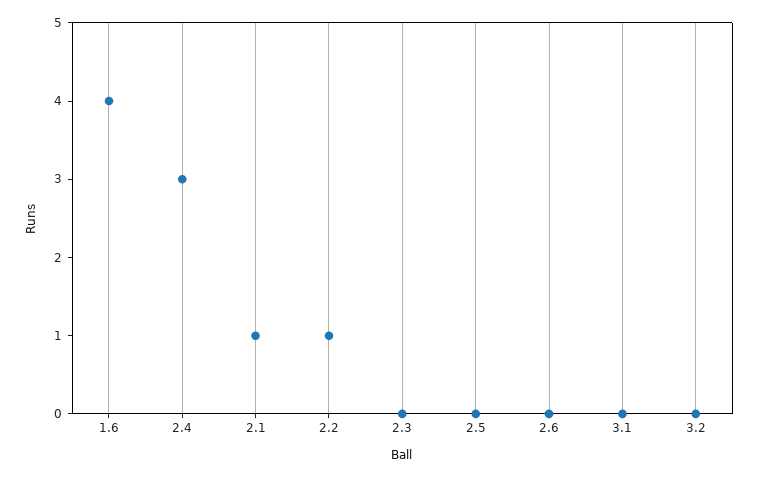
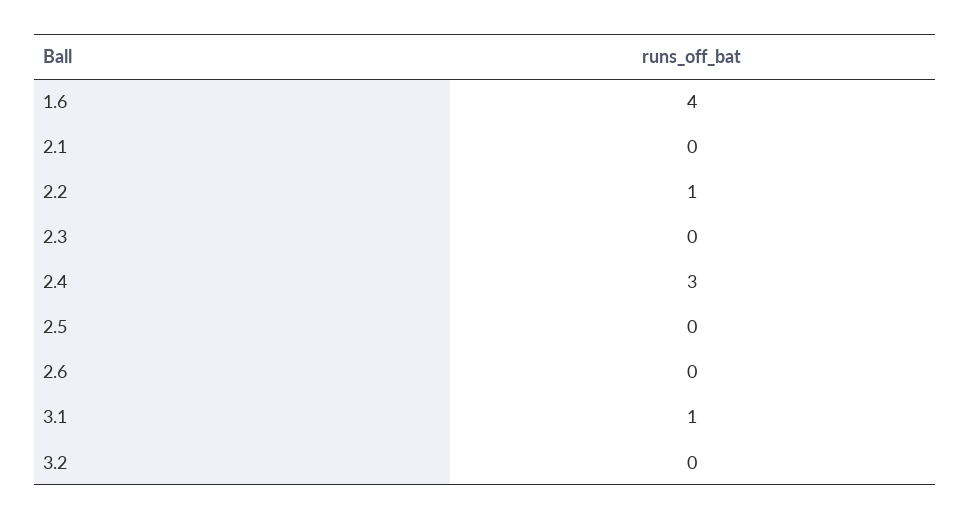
2.1: 1 -> 0
3.1: 0 -> 1

